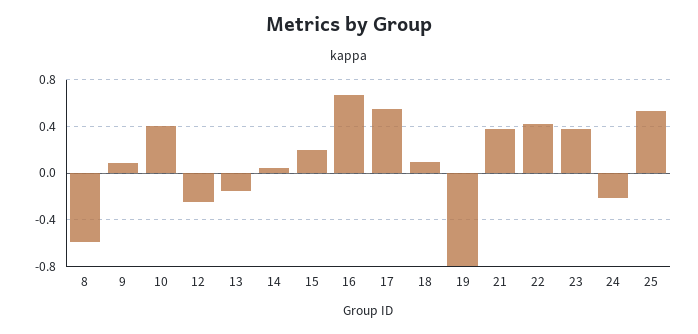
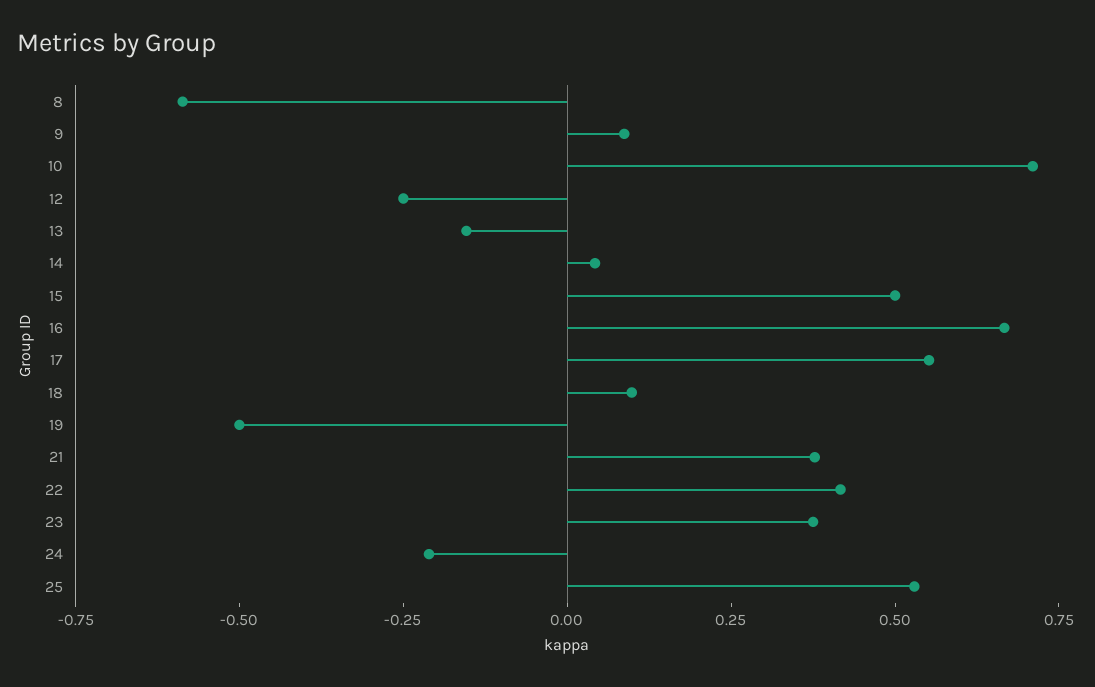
10: 0.4 -> 0.7
15: 0.2 -> 0.5
19: -0.8 -> -0.5

